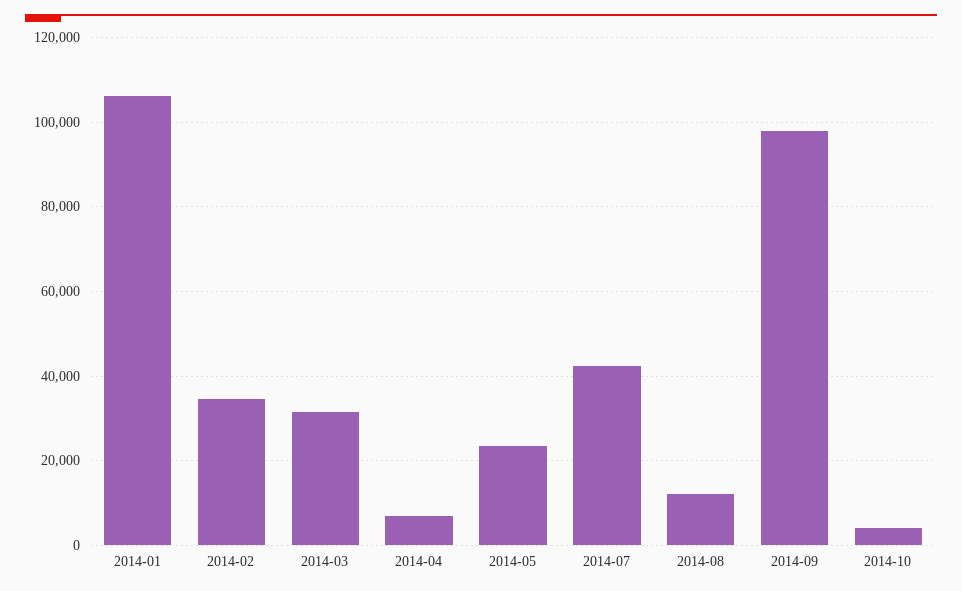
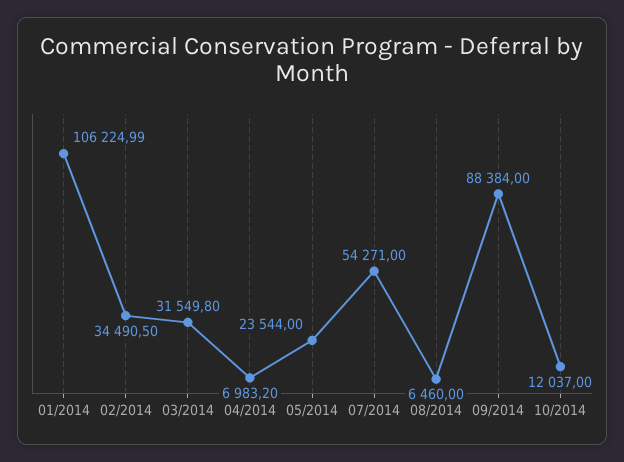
2014-07: 42000 -> 54271
2014-08: 12000 -> 6460
2014-09: 98000 -> 88384
2014-10: 4000 -> 12037

